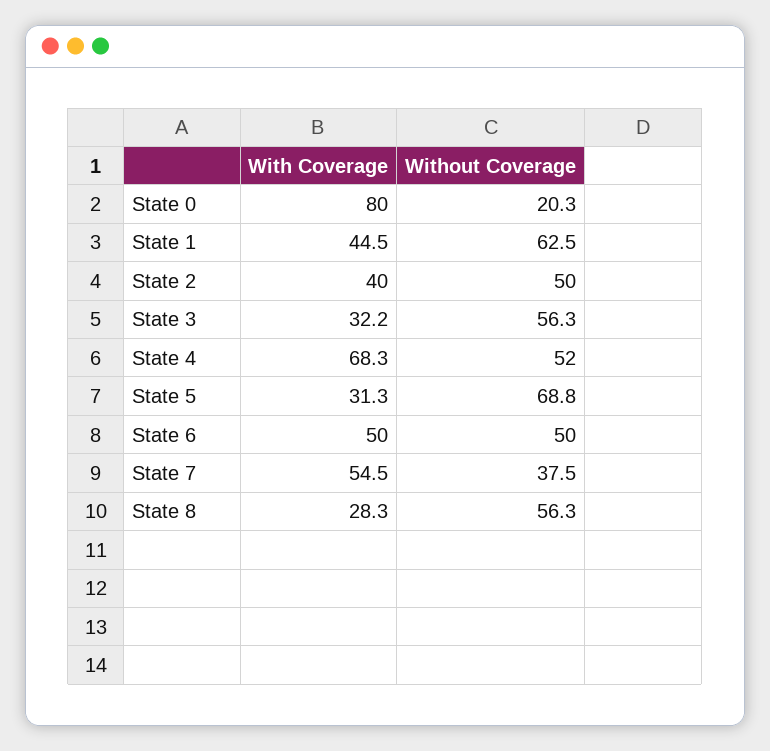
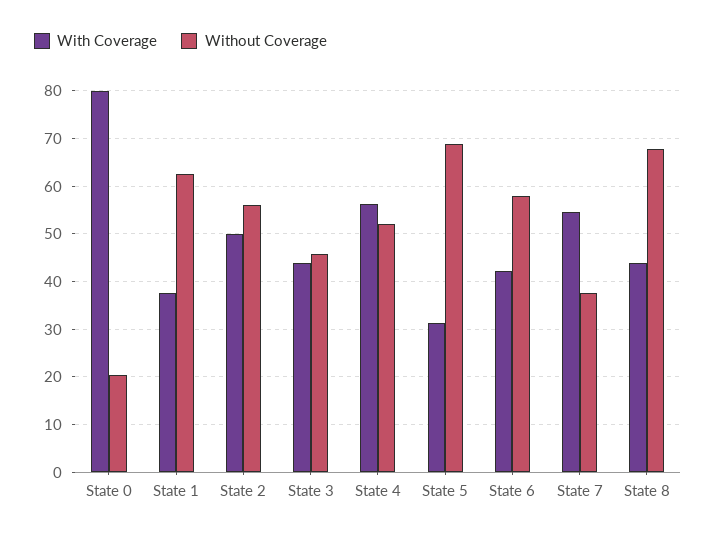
With Coverage, State 1: 44.5 -> 38
With Coverage, State 2: 40 -> 50
Without Coverage, State 2: 50 -> 56
With Coverage, State 3: 32.2 -> 44
Without Coverage, State 3: 56.3 -> 46
With Coverage, State 4: 68.3 -> 56
With Coverage, State 6: 50 -> 42
Without Coverage, State 6: 50 -> 58
With Coverage, State 8: 28.3 -> 44
Without Coverage, State 8: 56.3 -> 68

